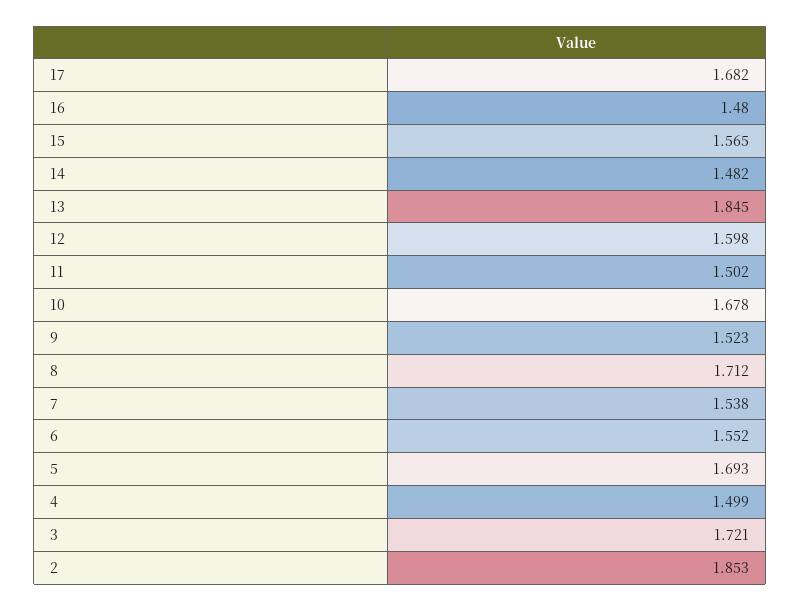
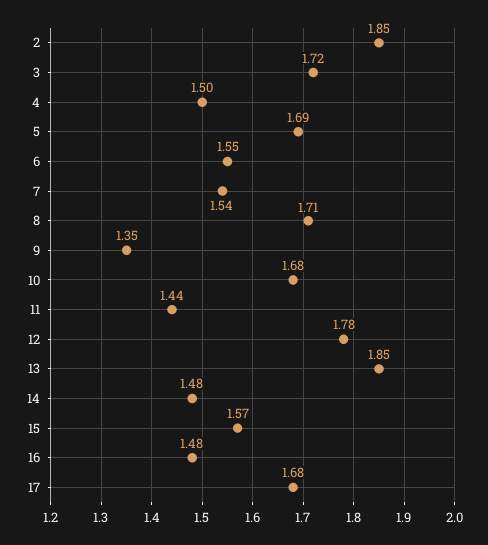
12: 1.598 -> 1.78
11: 1.502 -> 1.44
9: 1.523 -> 1.35

